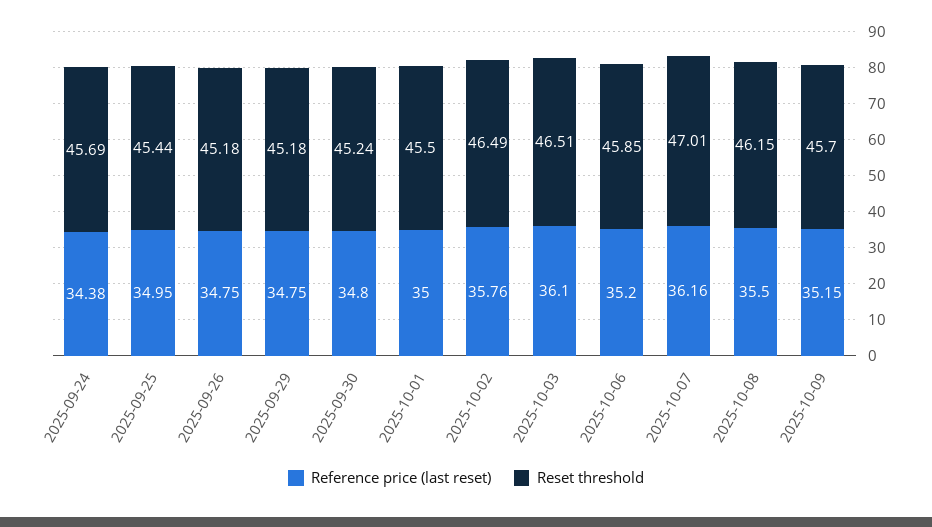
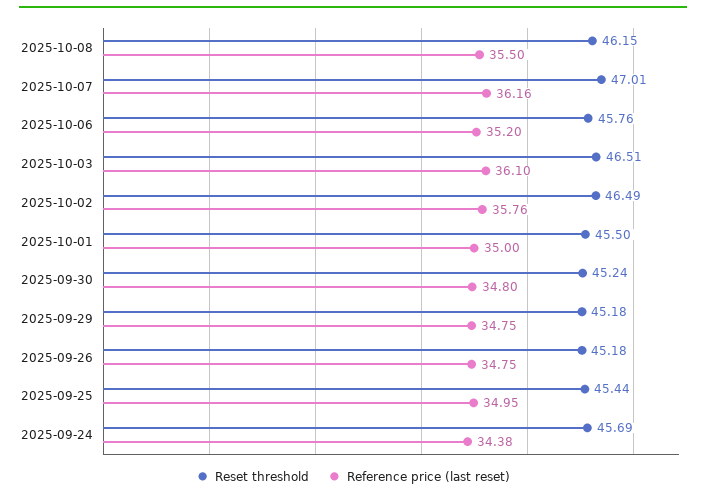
Reset threshold, 2025-10-06: 45.85 -> 45.76
Reference price (last reset), 2025-10-09: 35.15 -> none
Reset threshold, 2025-10-09: 45.7 -> none

